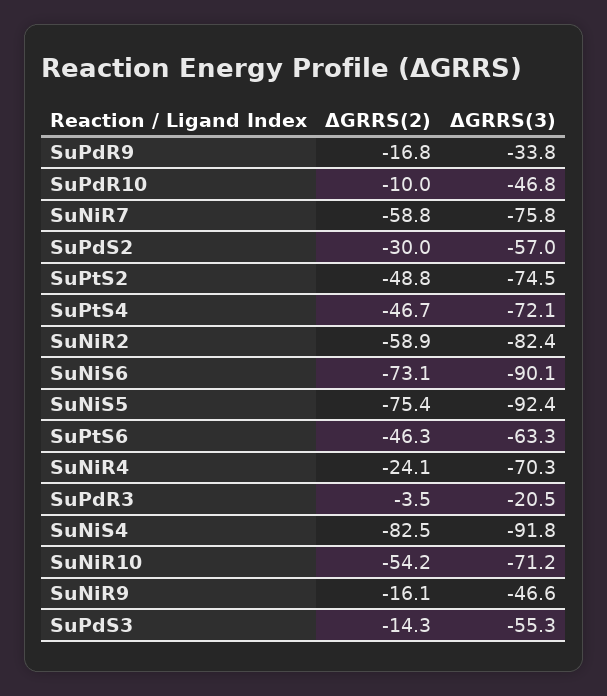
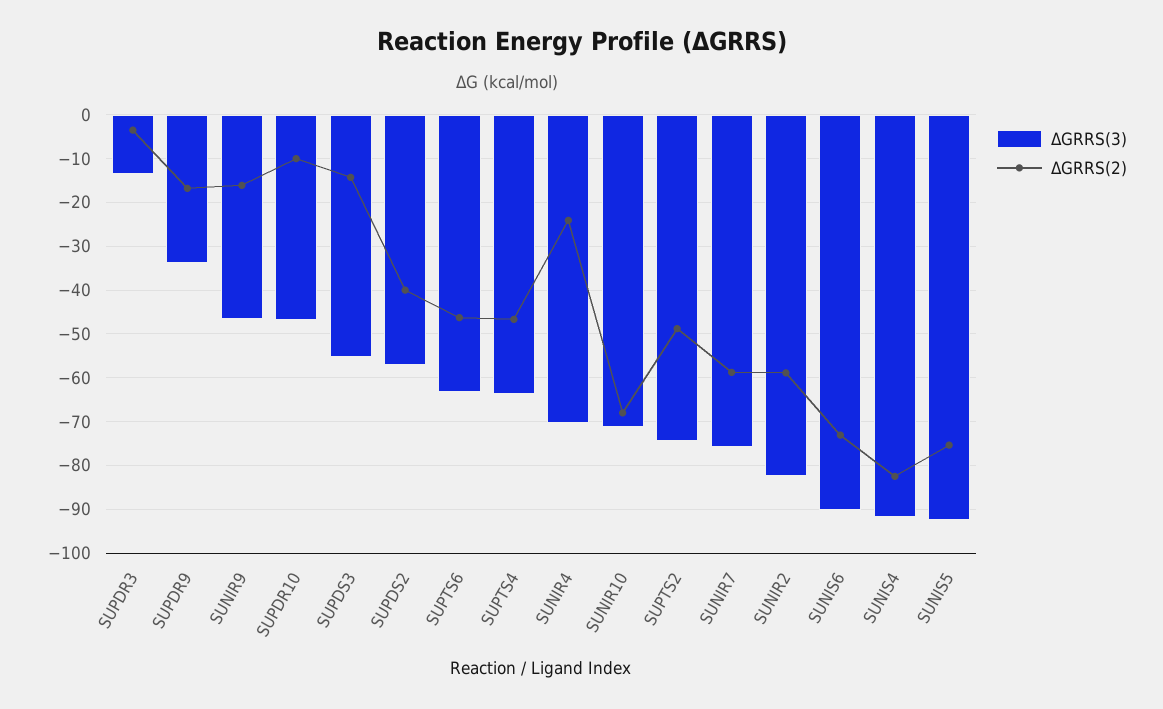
ΔGRRS(2), SuPdS2: -30 -> -40
ΔGRRS(3), SuPtS4: -72.1 -> -64
ΔGRRS(3), SuPdR3: -20.5 -> -14
ΔGRRS(2), SuNiR10: -54.2 -> -68

